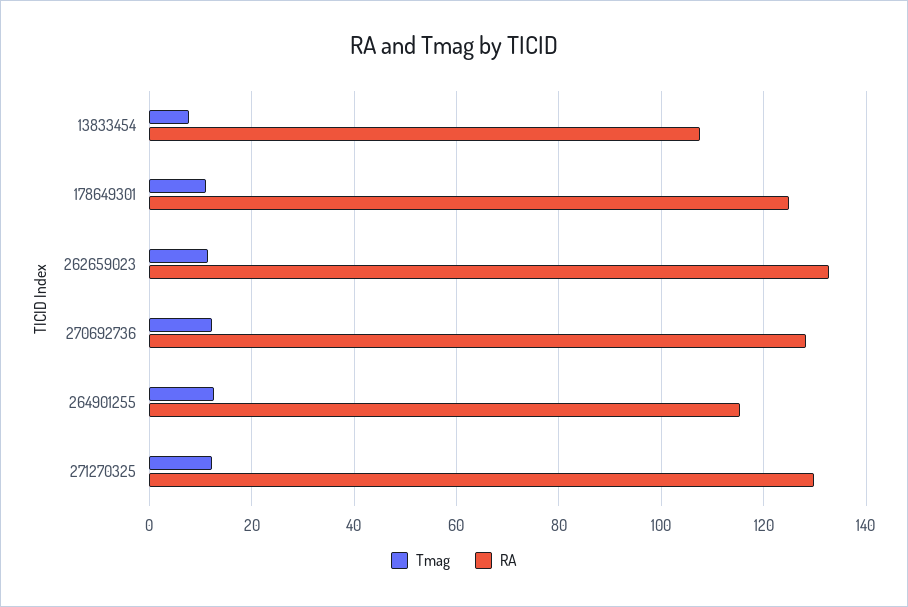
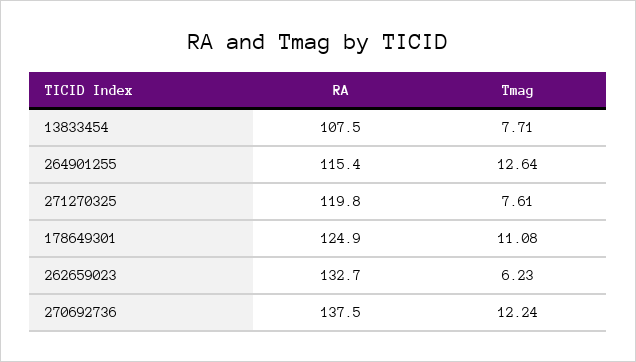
Tmag, 262659023: 12 -> 6.23
RA, 270692736: 128 -> 137.5
Tmag, 271270325: 12 -> 7.61
RA, 271270325: 130 -> 119.8

